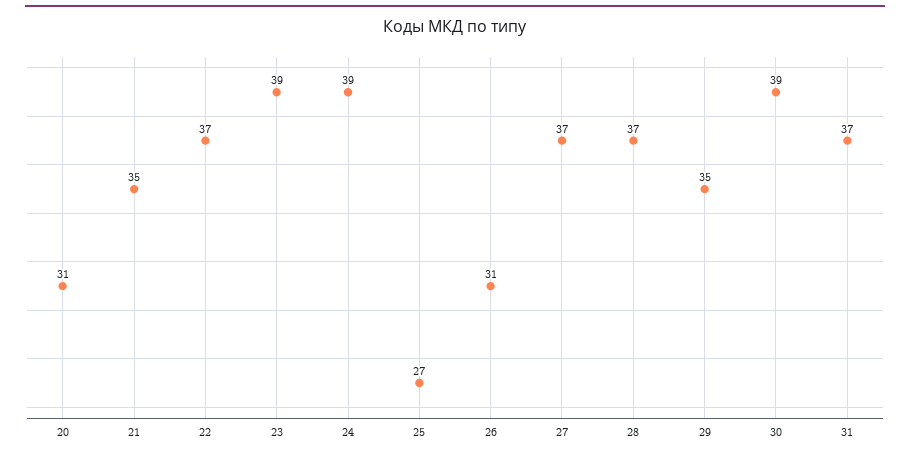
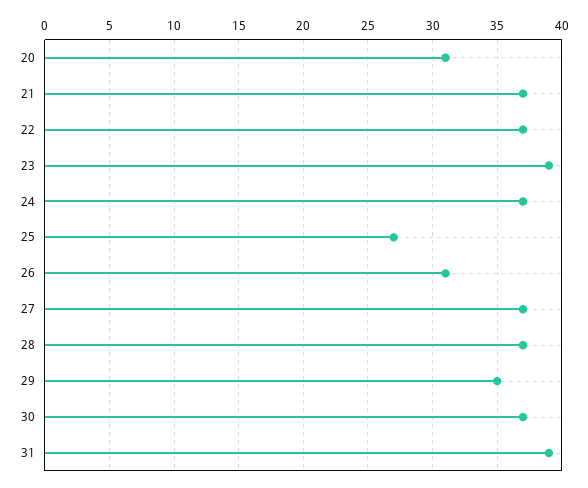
21: 35 -> 37
24: 39 -> 37
30: 39 -> 37
31: 37 -> 39

